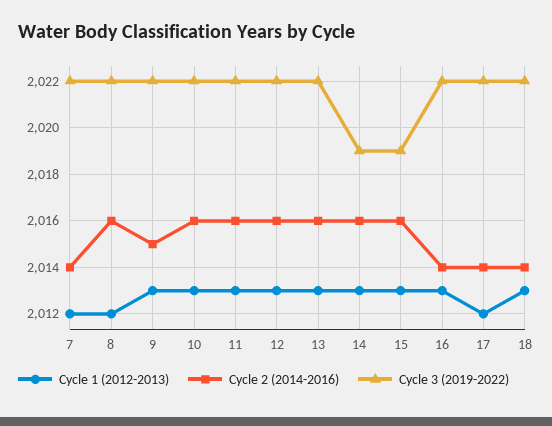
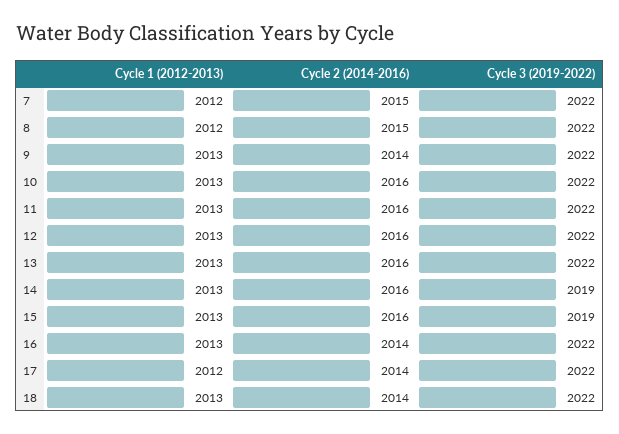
Cycle 2 (2014-2016), 7: 2014 -> 2015
Cycle 2 (2014-2016), 8: 2016 -> 2015
Cycle 2 (2014-2016), 9: 2015 -> 2014

